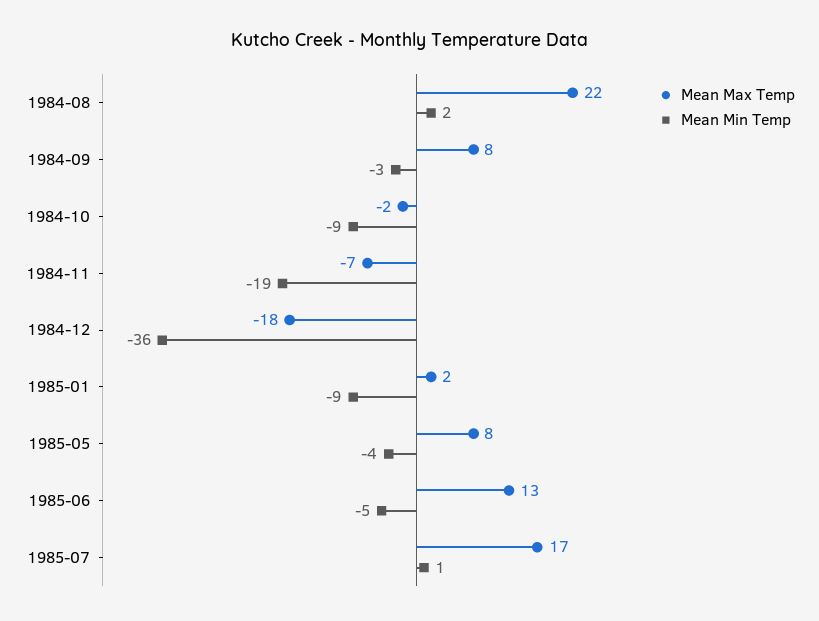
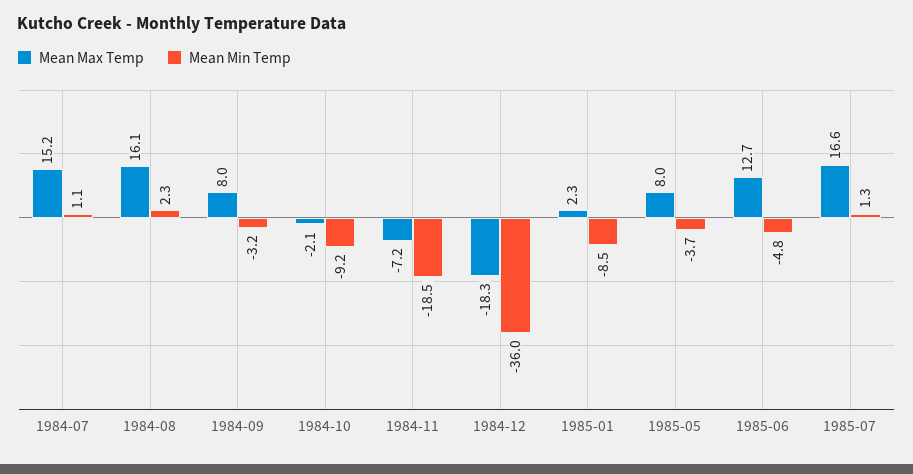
Mean Max Temp, 1984-08: 22 -> 16.1
Mean Max Temp, 1984-07: none -> 15.2
Mean Min Temp, 1984-07: none -> 1.1

